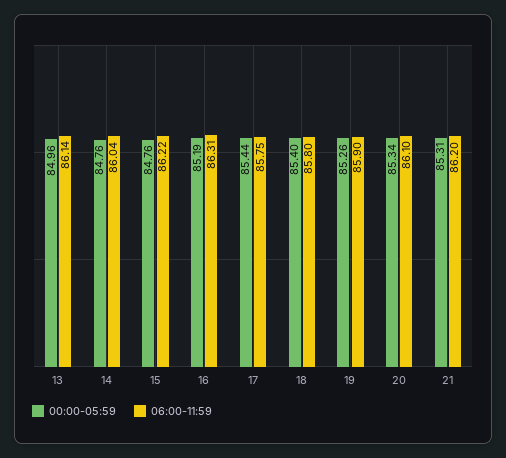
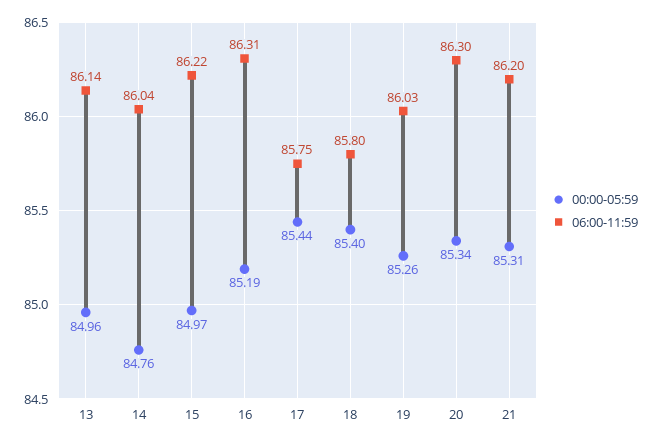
00:00-05:59, 15: 84.76 -> 84.97
06:00-11:59, 19: 85.9 -> 86.03
06:00-11:59, 20: 86.1 -> 86.3

